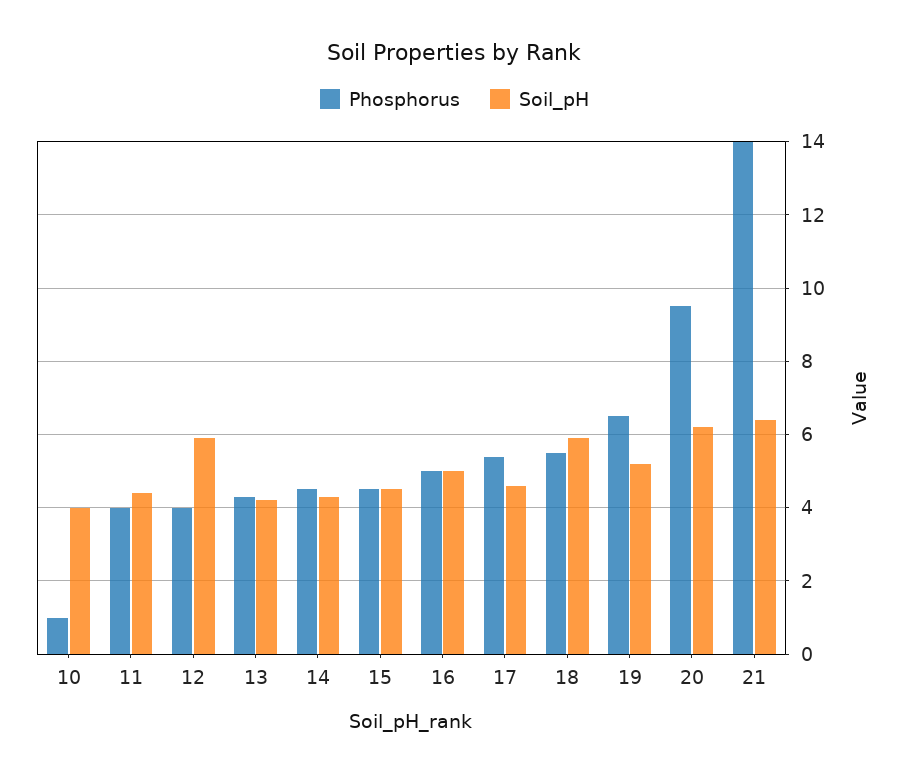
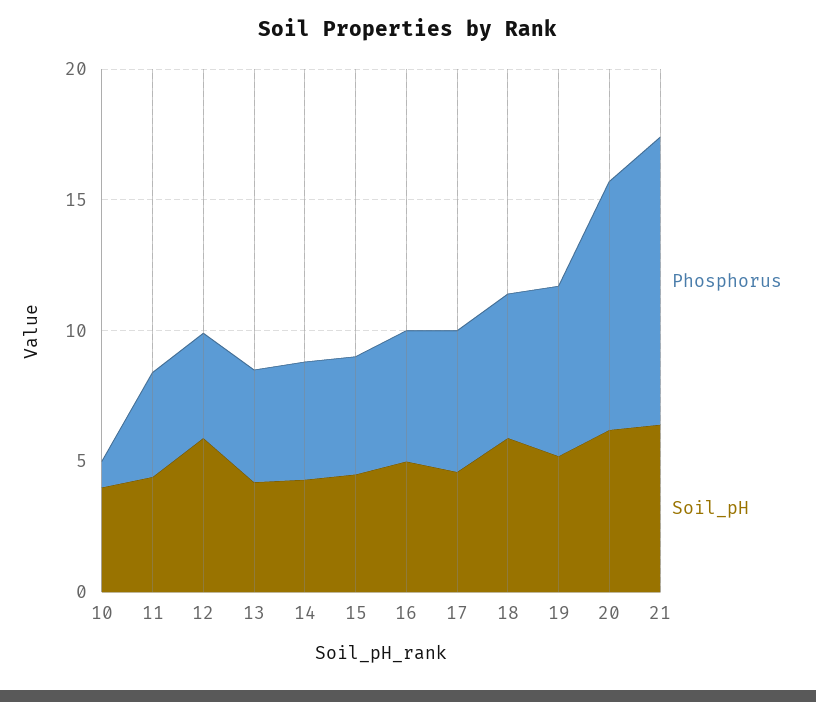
Phosphorus, 21: 14 -> 11

